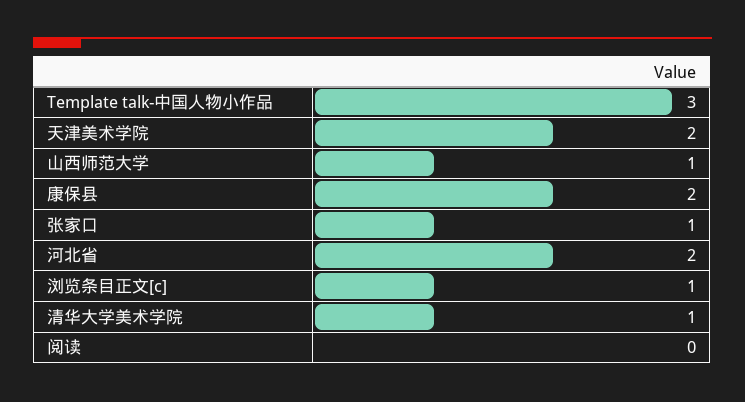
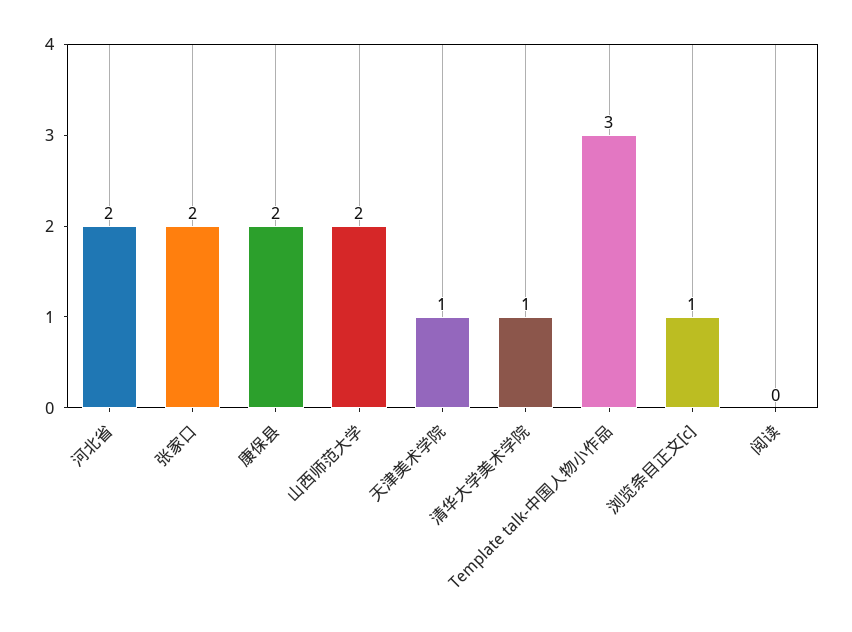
天津美术学院: 2 -> 1
山西师范大学: 1 -> 2
张家口: 1 -> 2

